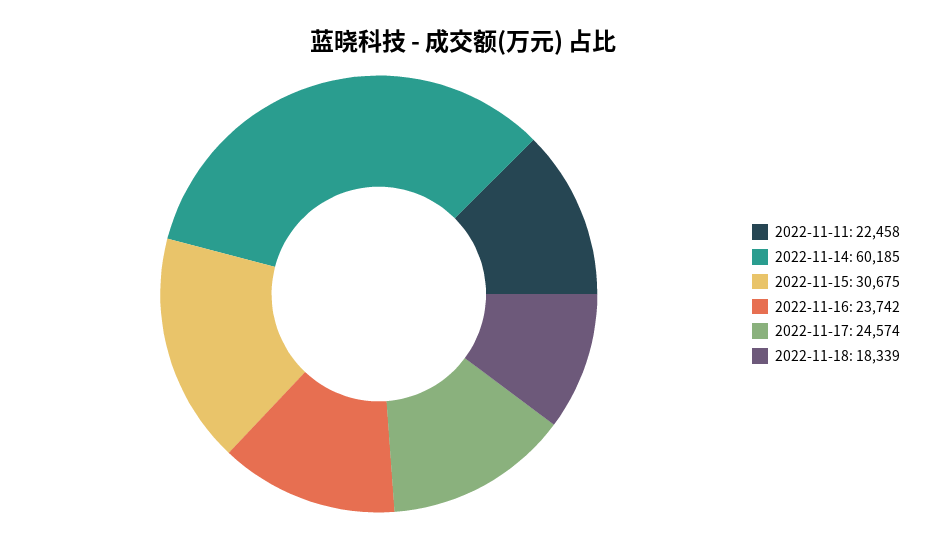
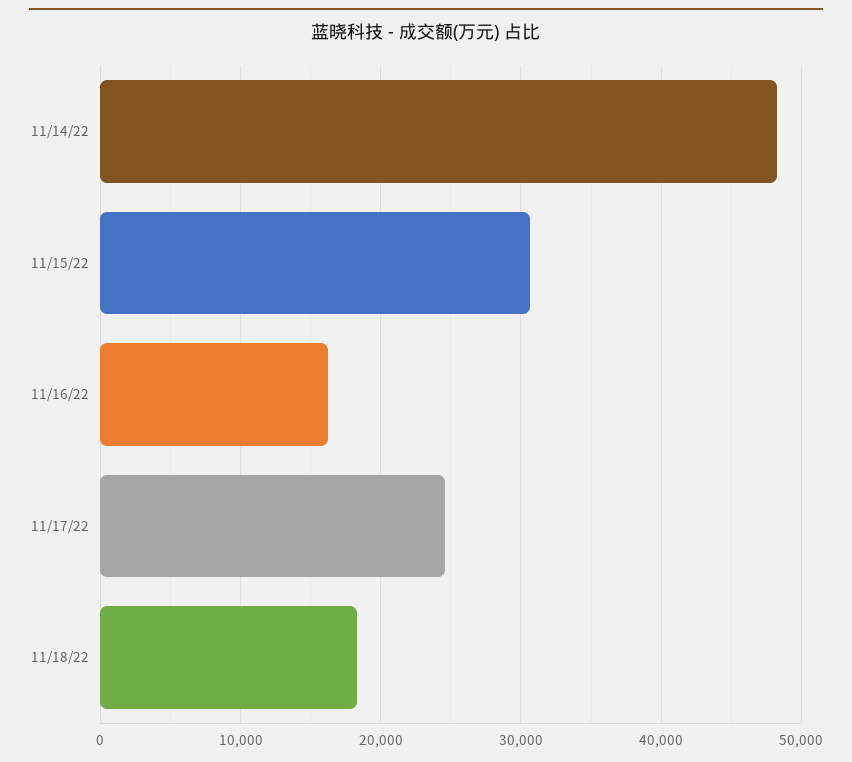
2022-11-11: 22458 -> none
2022-11-14: 60185 -> 48000
2022-11-16: 23742 -> 16000

